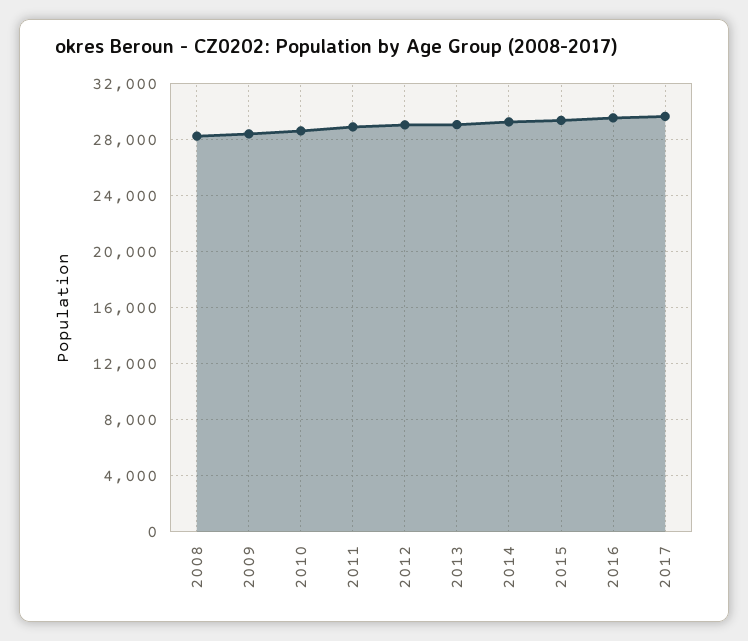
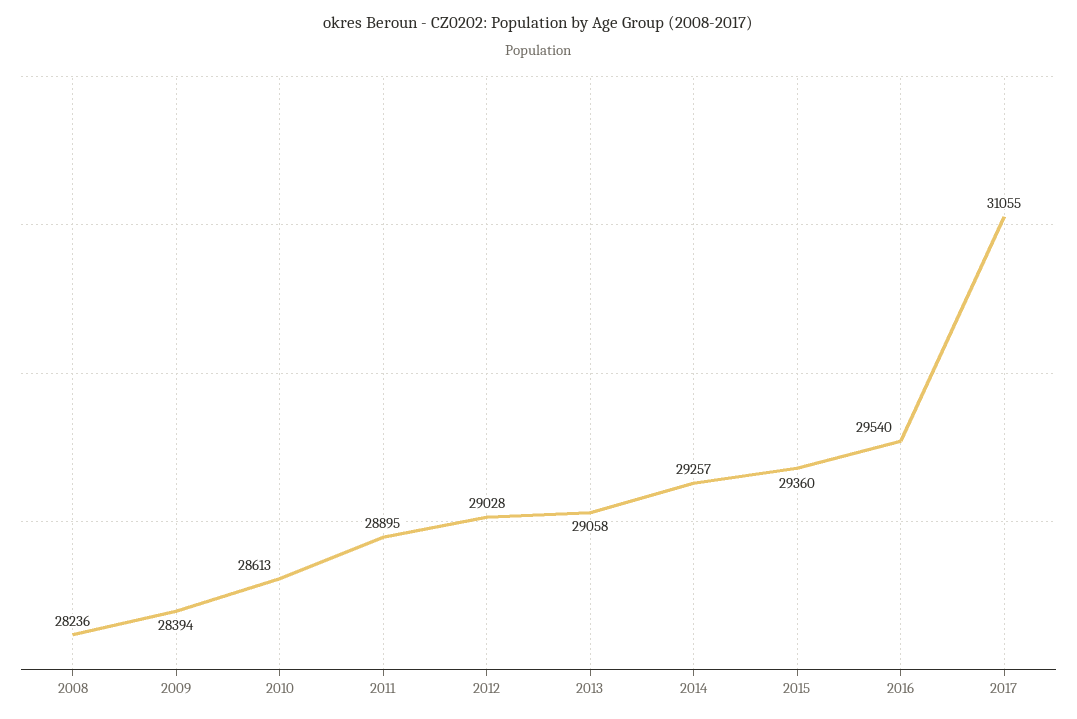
2017: 29500 -> 31055

